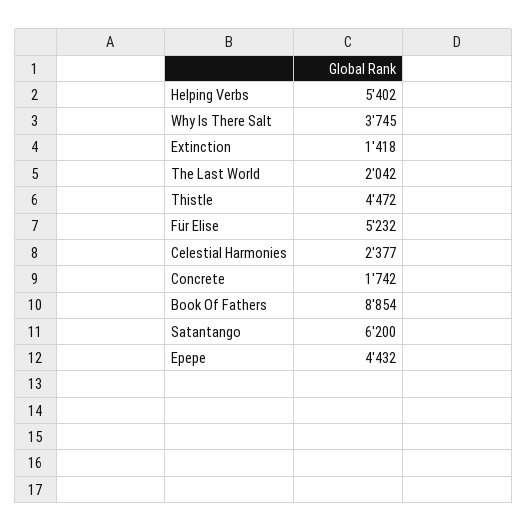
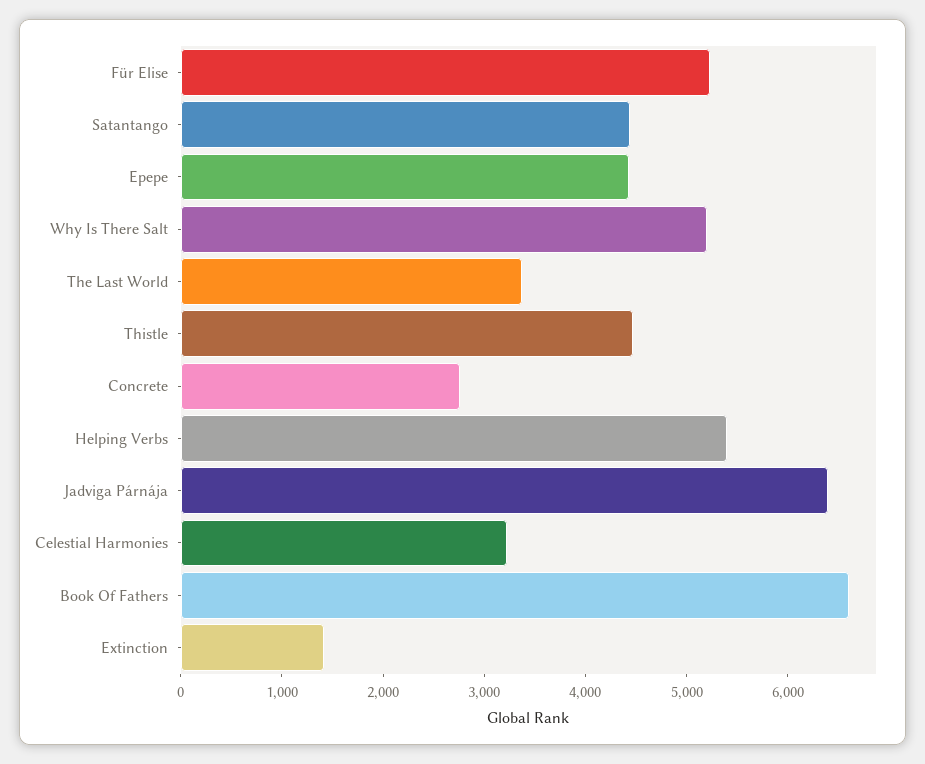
Why Is There Salt: 3745 -> 5200
The Last World: 2042 -> 3400
Celestial Harmonies: 2377 -> 3200
Concrete: 1742 -> 2800
Book Of Fathers: 8854 -> 6600
Satantango: 6200 -> 4400
Jadviga Párnája: none -> 6400

